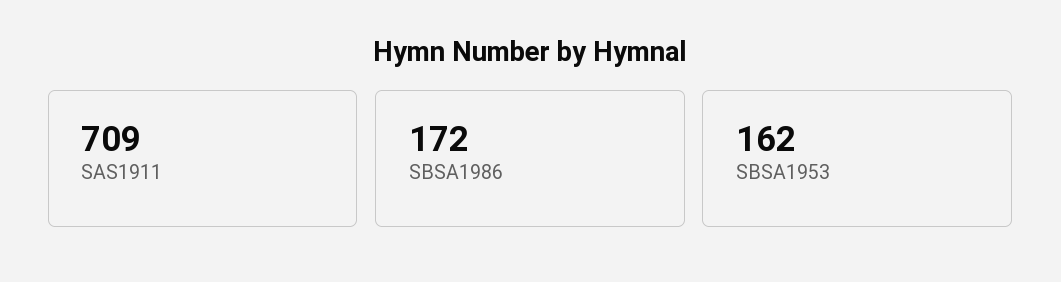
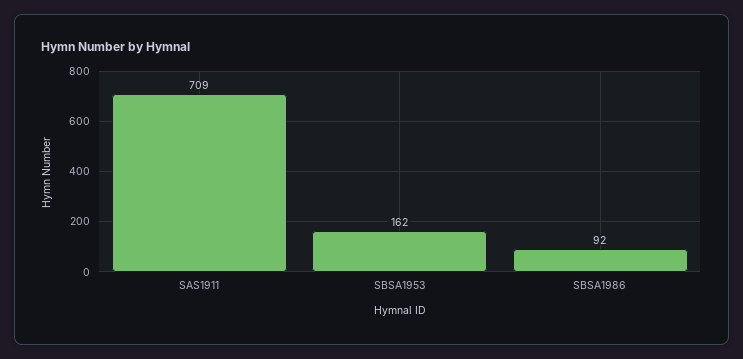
SBSA1986: 172 -> 92

